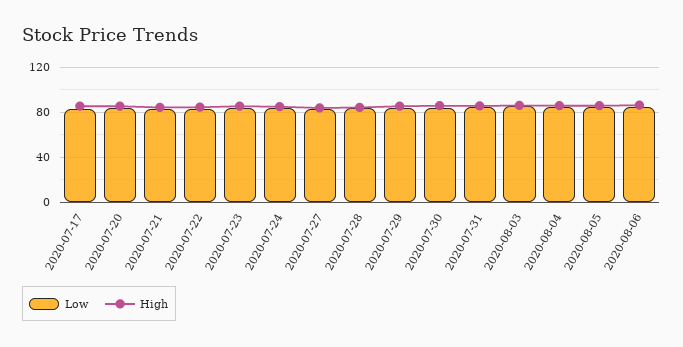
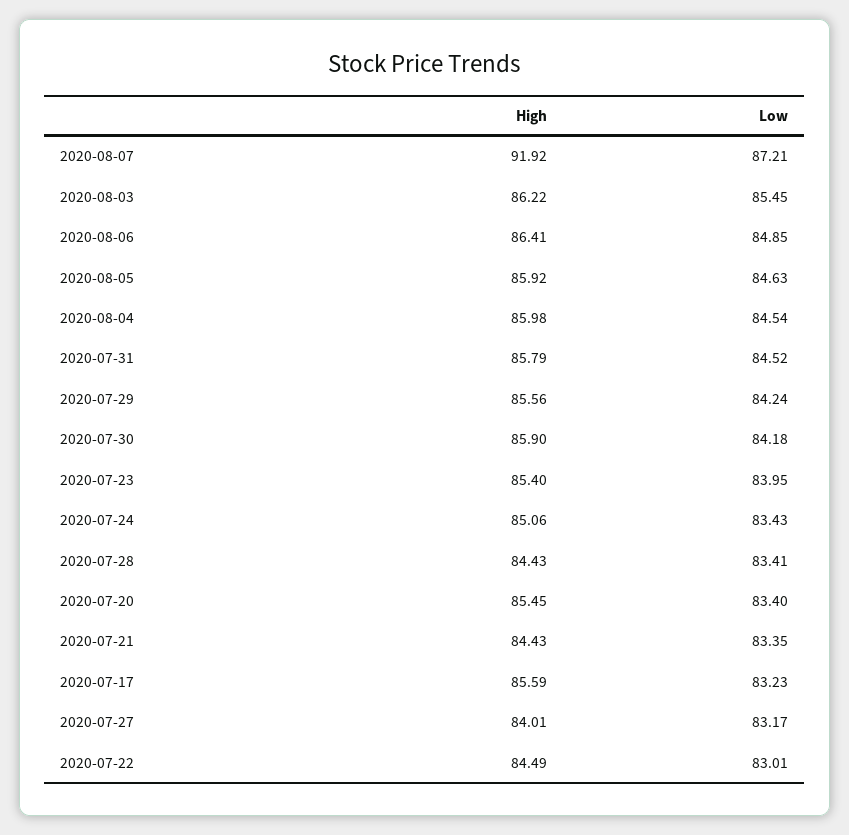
High, 2020-08-07: none -> 91.92
Low, 2020-08-07: none -> 87.21

